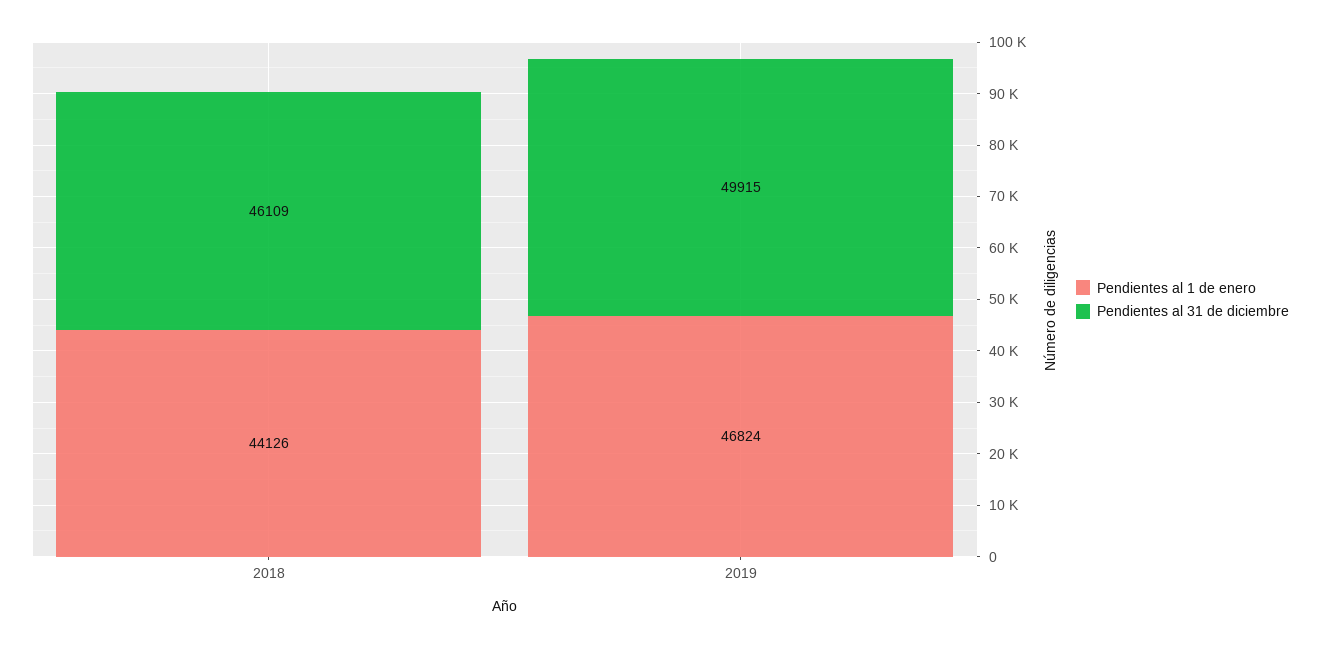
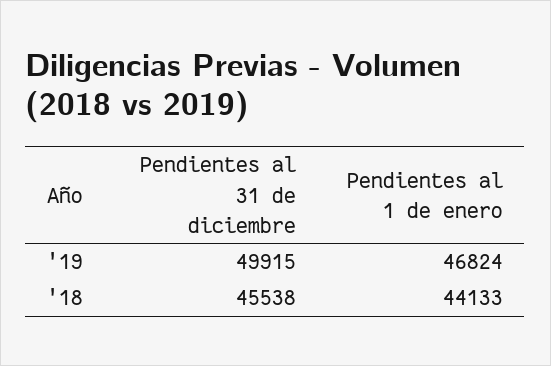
Pendientes al 1 de enero, 2018: 44126 -> 44133
Pendientes al 31 de diciembre, 2018: 46109 -> 45538

